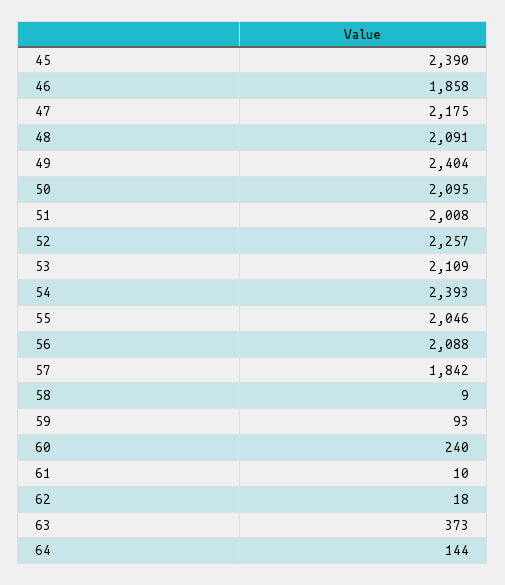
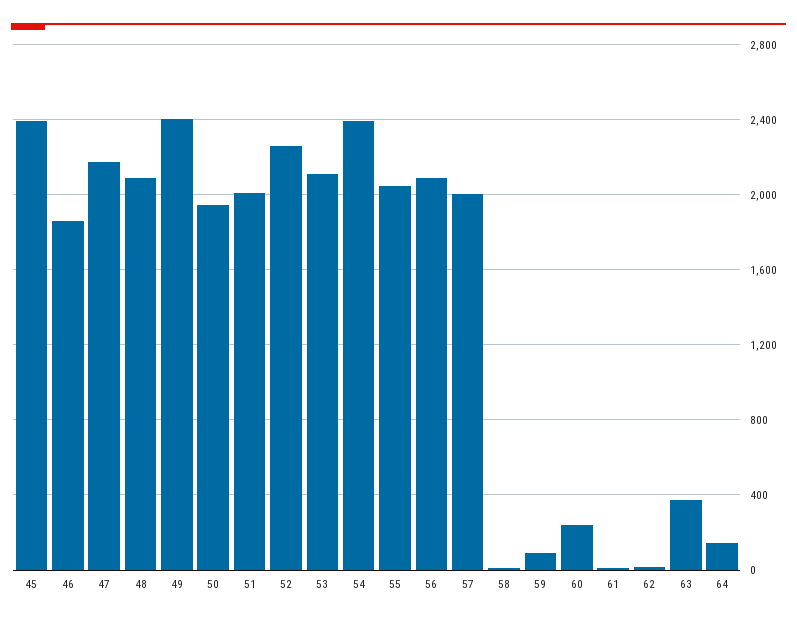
50: 2095 -> 1950
57: 1842 -> 2000

